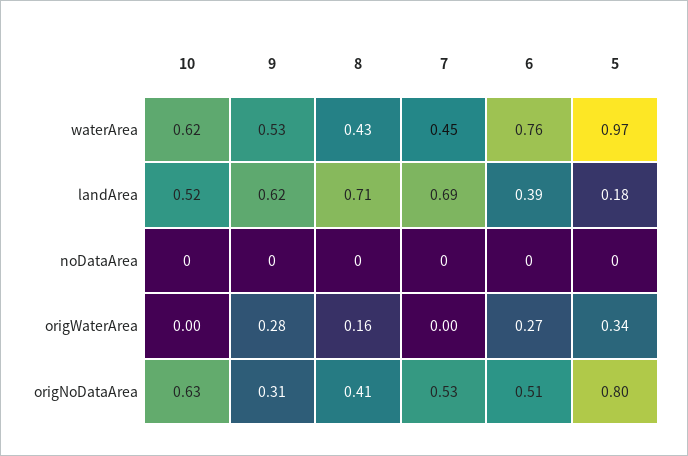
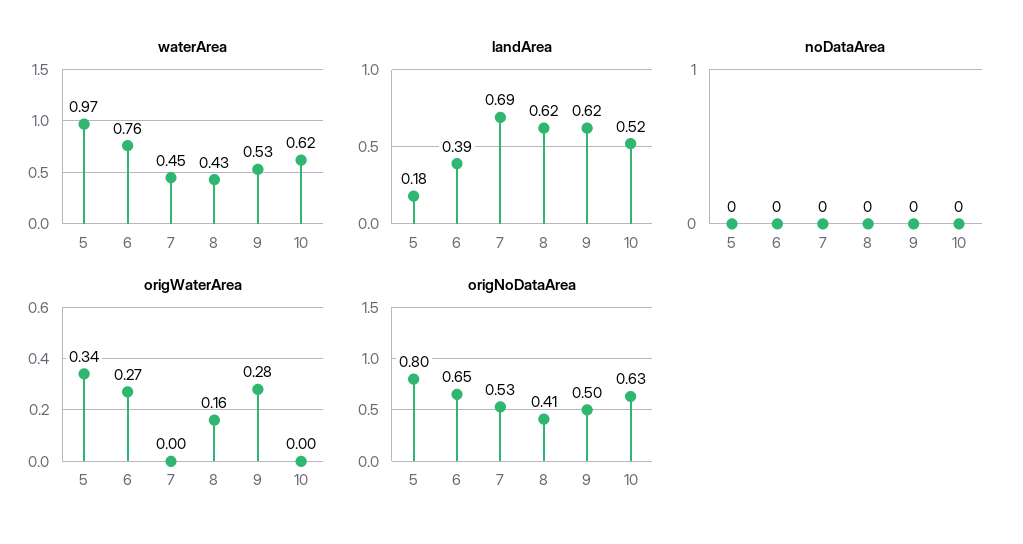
landArea, 8: 0.71 -> 0.62
origNoDataArea, 9: 0.31 -> 0.5
origNoDataArea, 6: 0.51 -> 0.65

